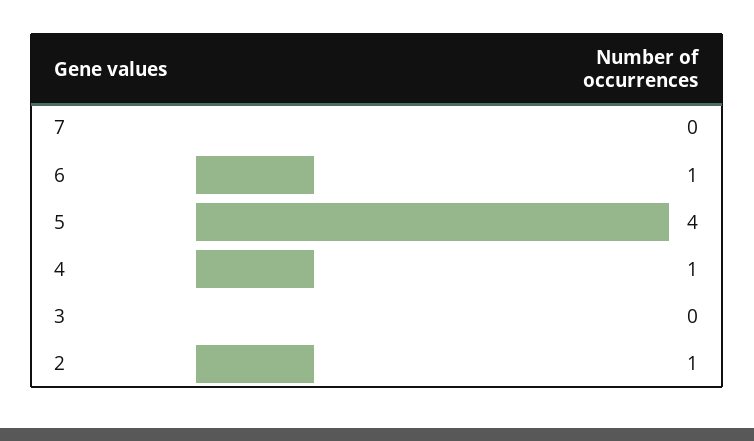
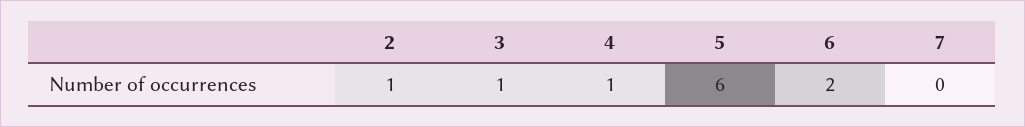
6: 1 -> 2
5: 4 -> 6
3: 0 -> 1

